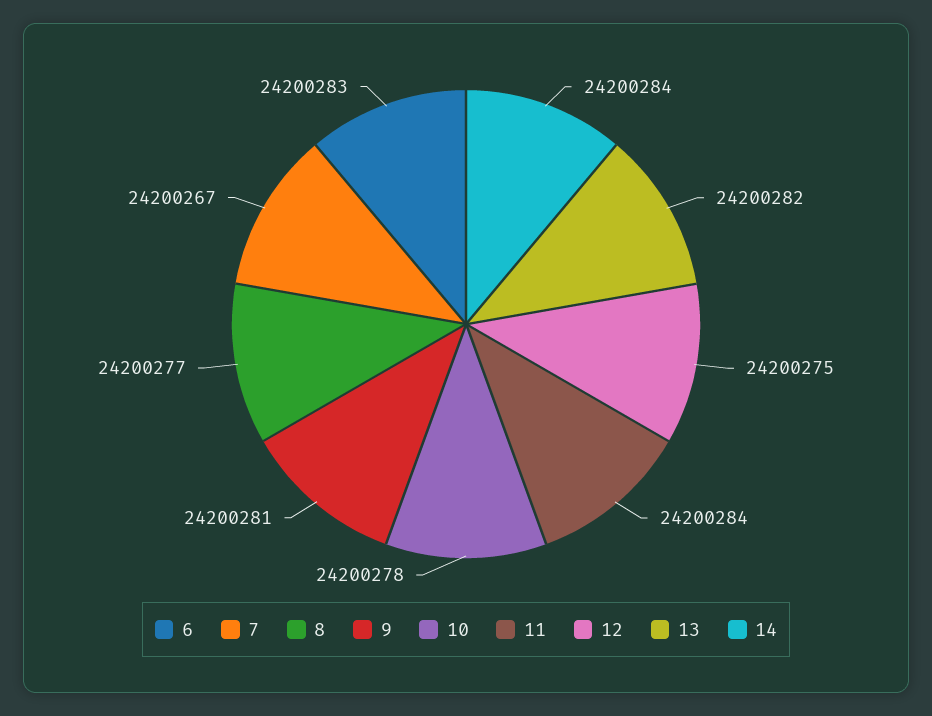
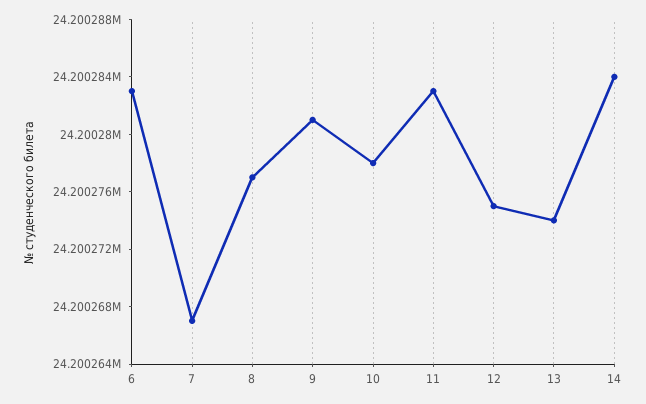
11: 24200284 -> 24200283
13: 24200282 -> 24200274

